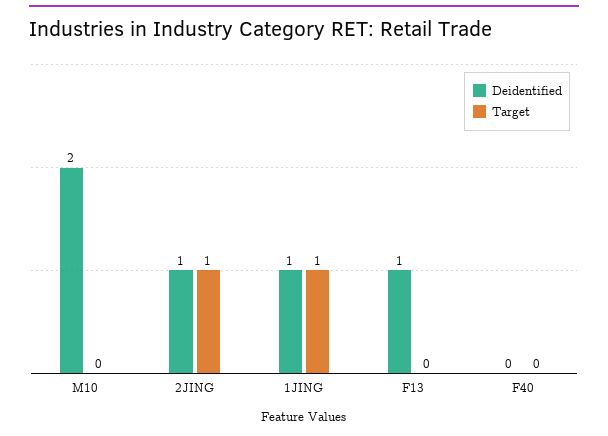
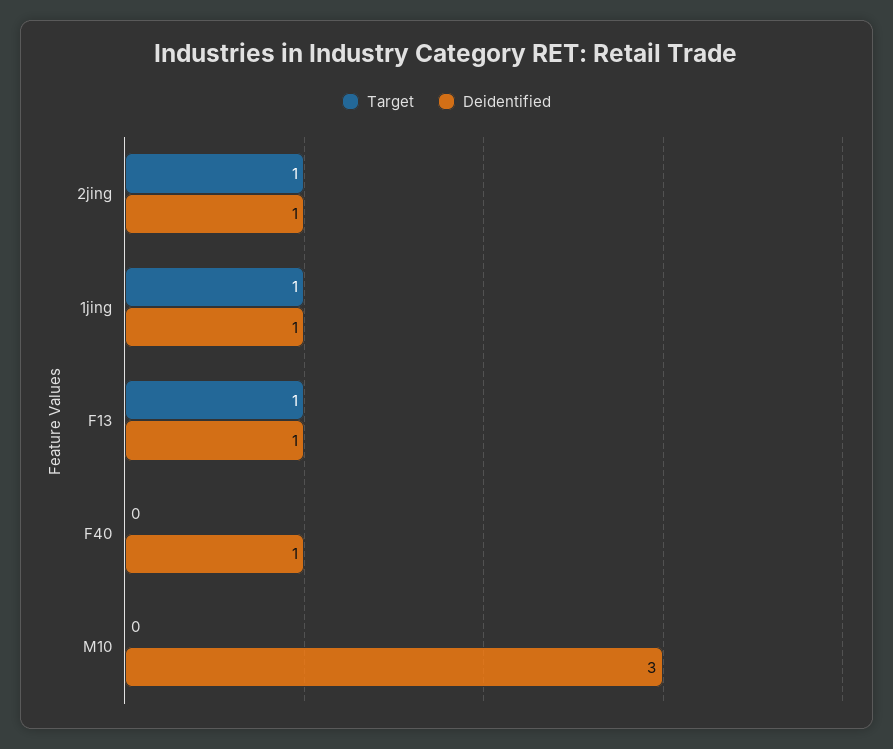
Deidentified, M10: 2 -> 3
Target, F13: 0 -> 1
Deidentified, F40: 0 -> 1

